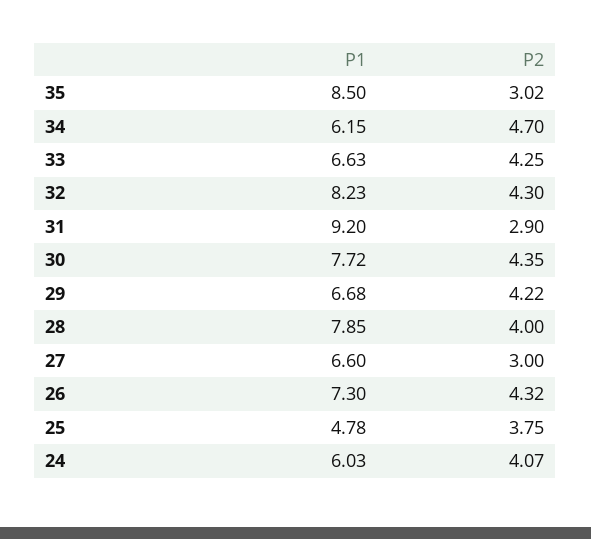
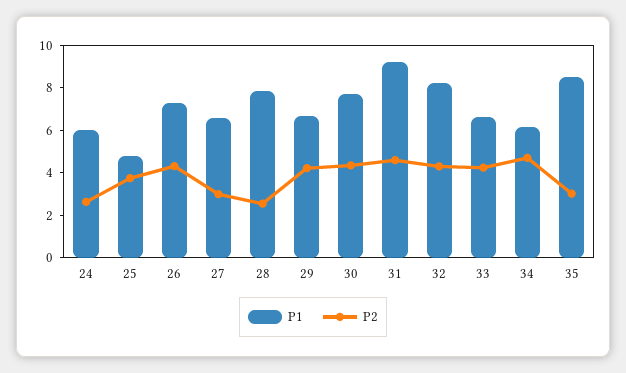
P2, 31: 2.9 -> 4.5
P2, 28: 4 -> 2.5
P2, 24: 4.07 -> 2.5

